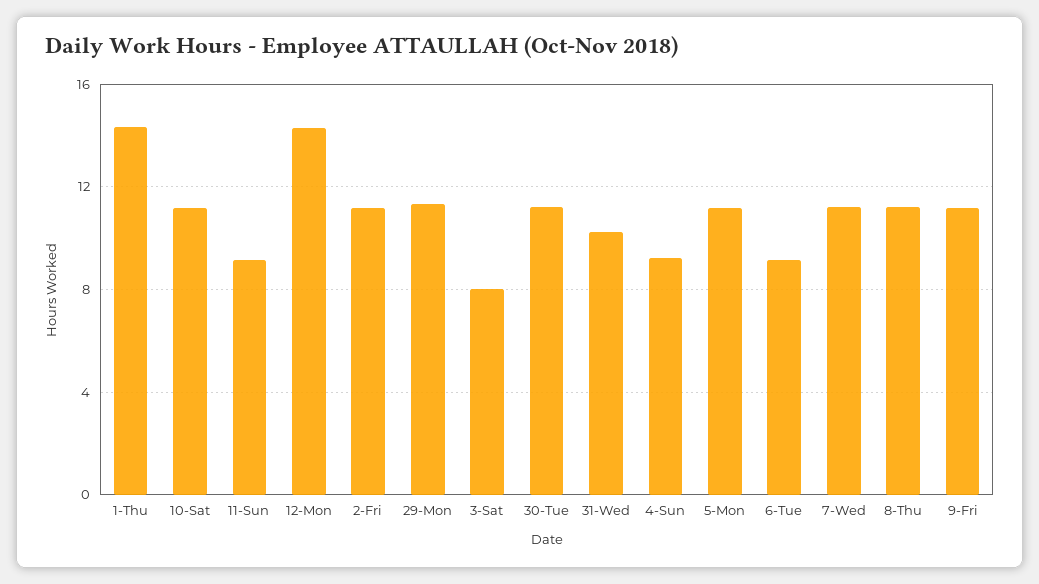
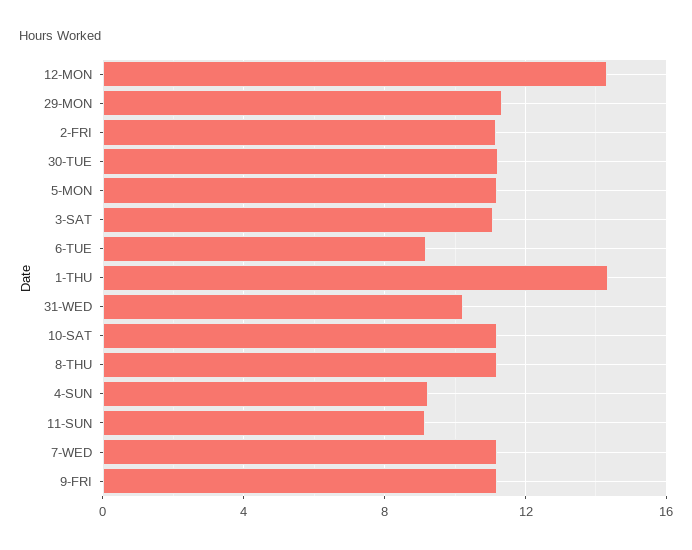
3-Sat: 8 -> 11

